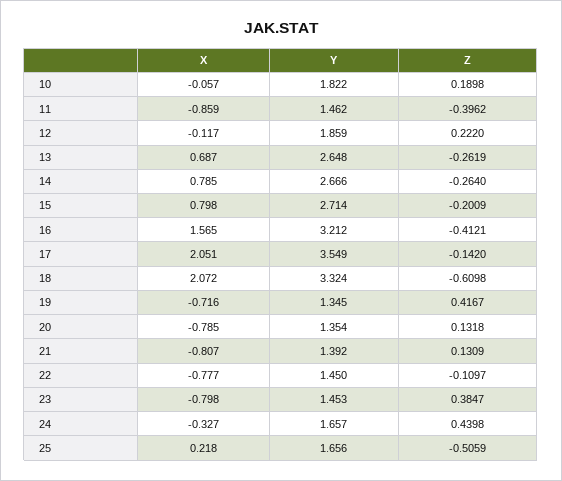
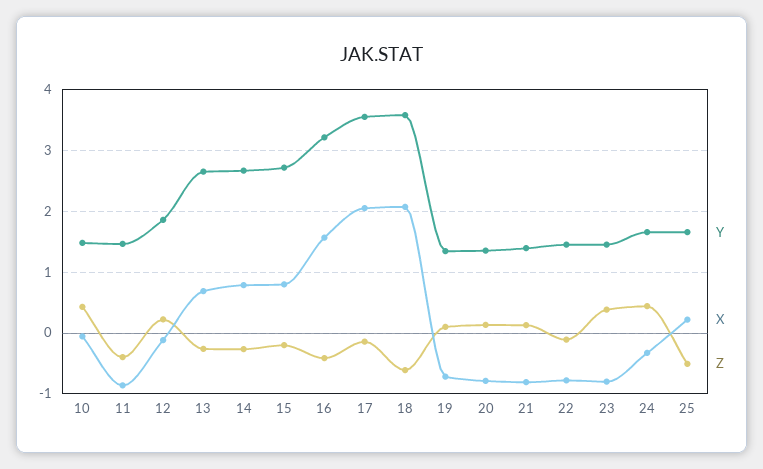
Y, 10: 1.822 -> 1.5
Z, 10: 0.1898 -> 0.4
Y, 18: 3.324 -> 3.6
Z, 19: 0.4167 -> 0.1

